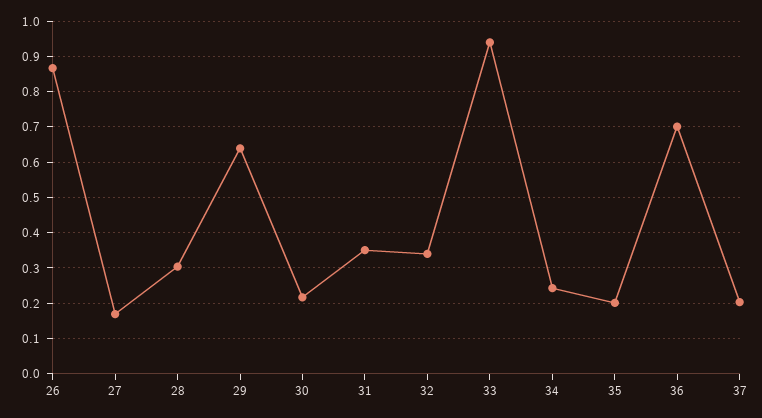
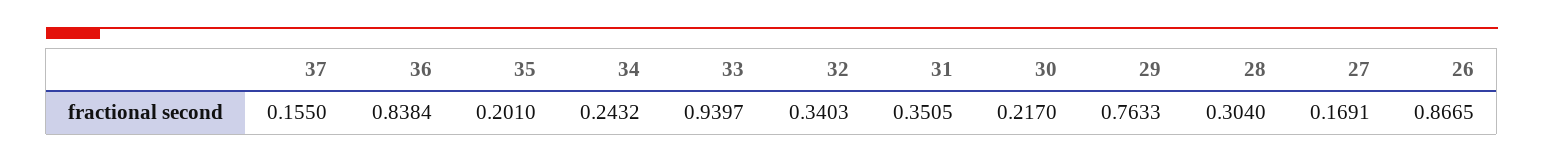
29: 0.64 -> 0.7633
36: 0.7 -> 0.8384
37: 0.2 -> 0.155

